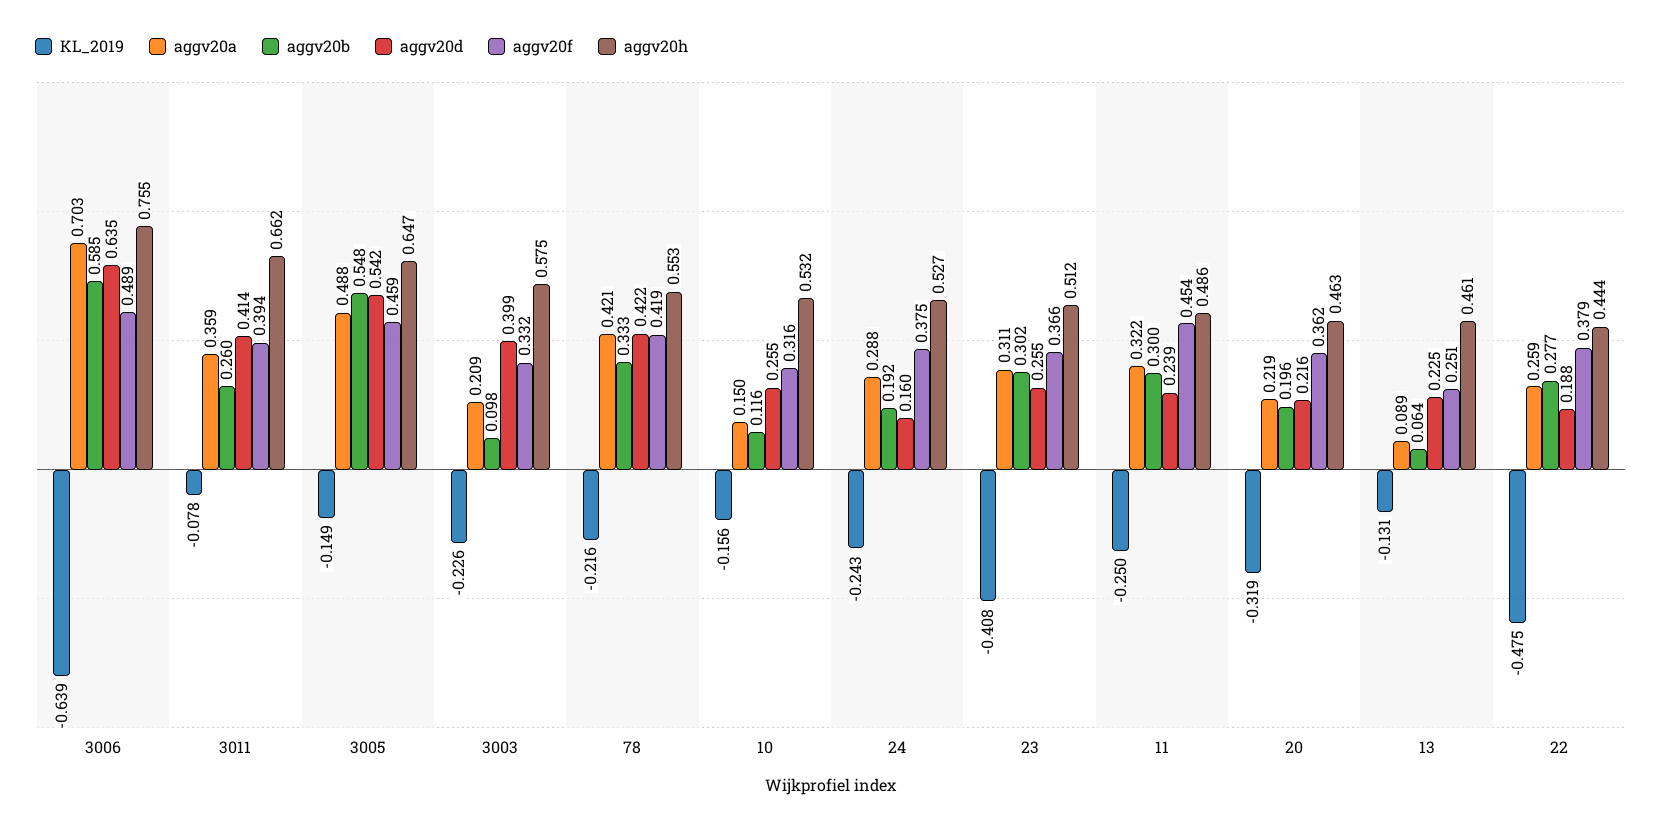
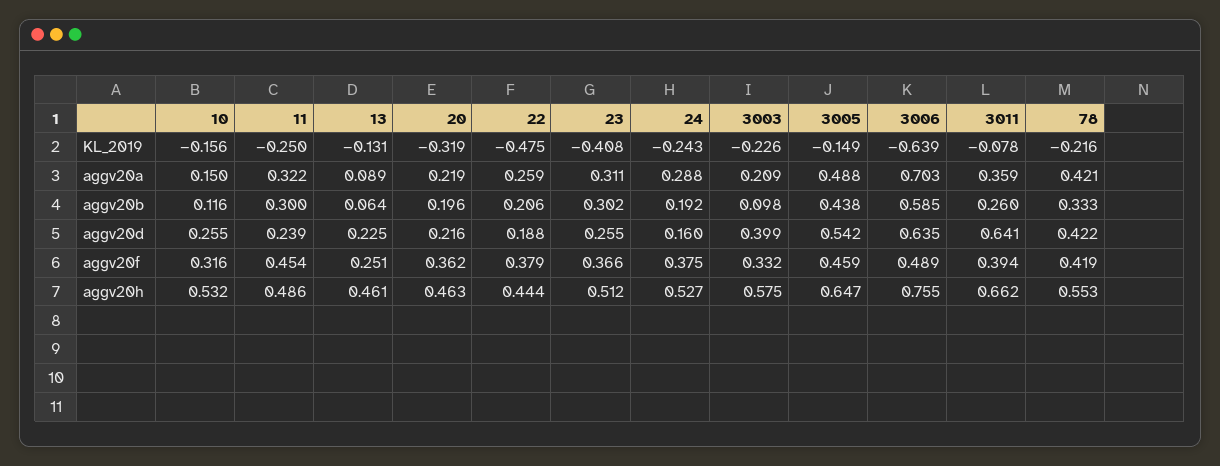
aggv20d, 3011: 0.414 -> 0.641
aggv20b, 3005: 0.548 -> 0.438
aggv20b, 22: 0.277 -> 0.206

